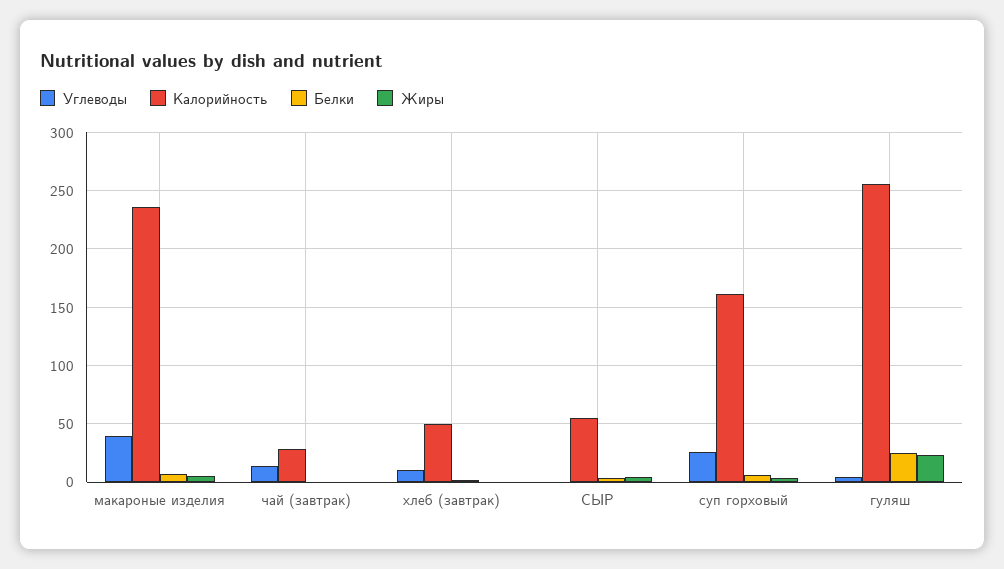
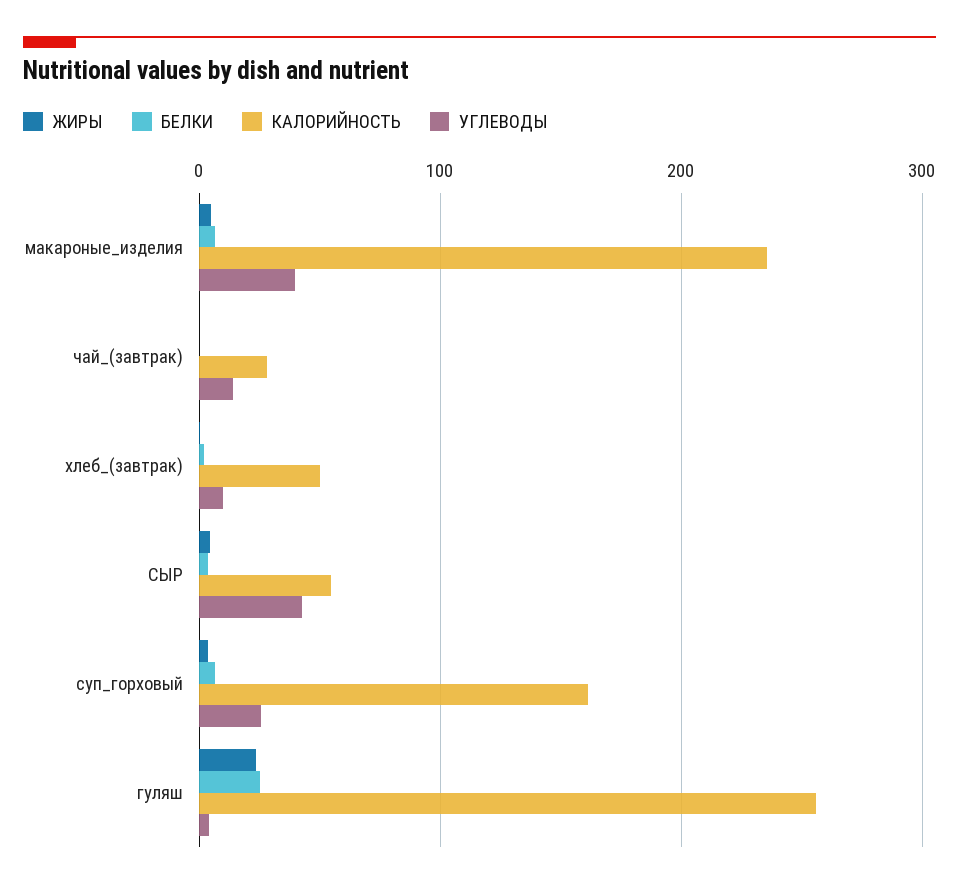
Углеводы, СЫР: 0 -> 40

